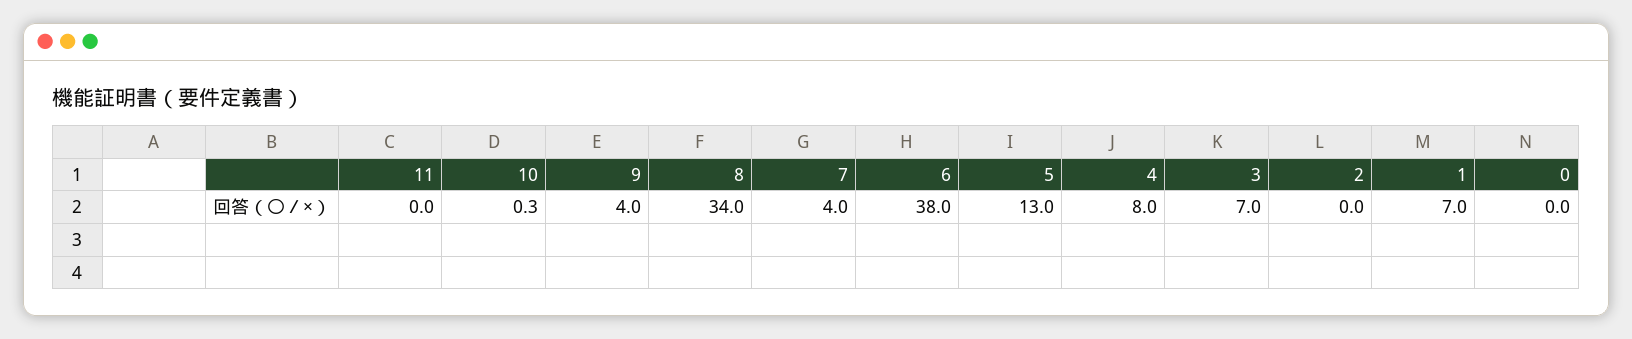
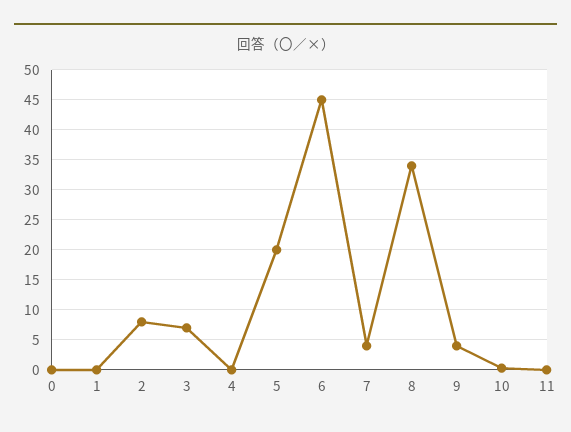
6: 38 -> 45
5: 13 -> 20
4: 8 -> 0
2: 0 -> 7.5
1: 7 -> 0

